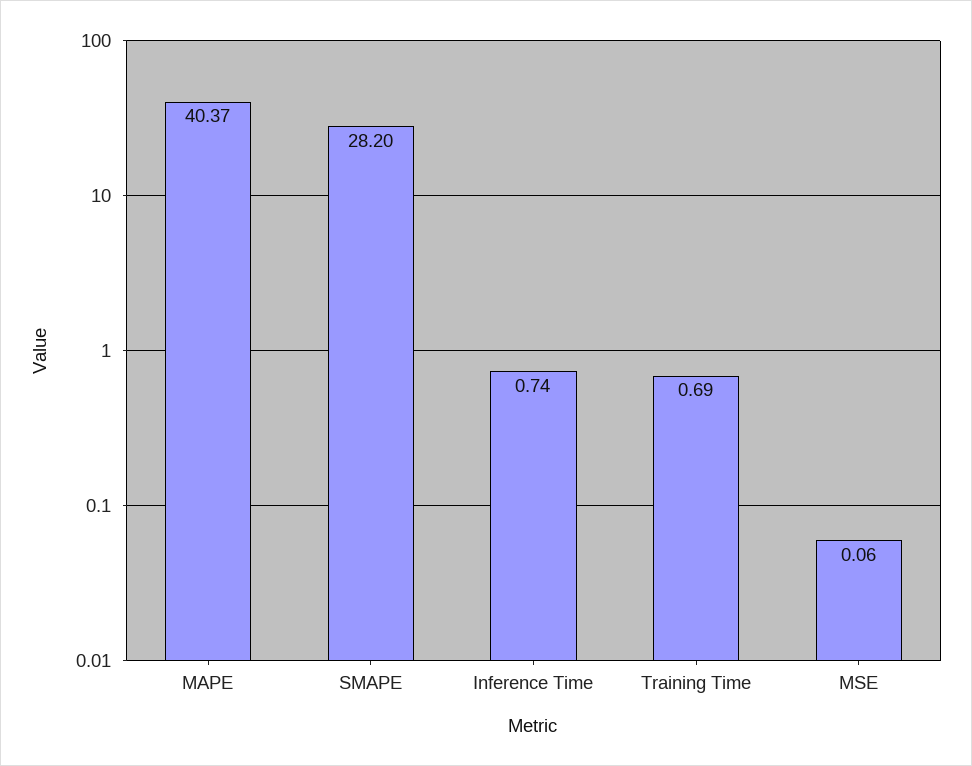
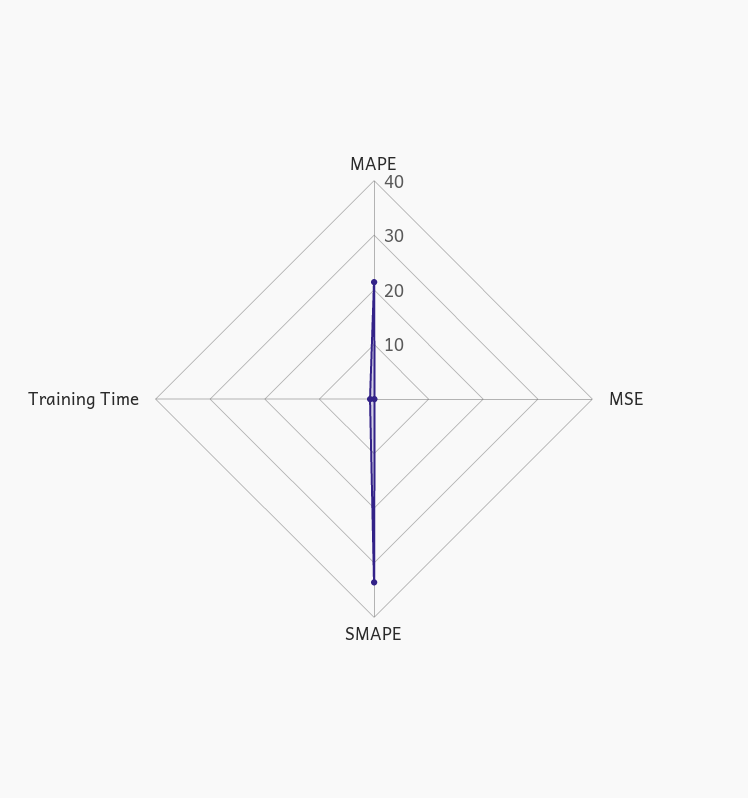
MAPE: 40.37 -> 22
SMAPE: 28.2 -> 34
Inference Time: 0.74 -> none

